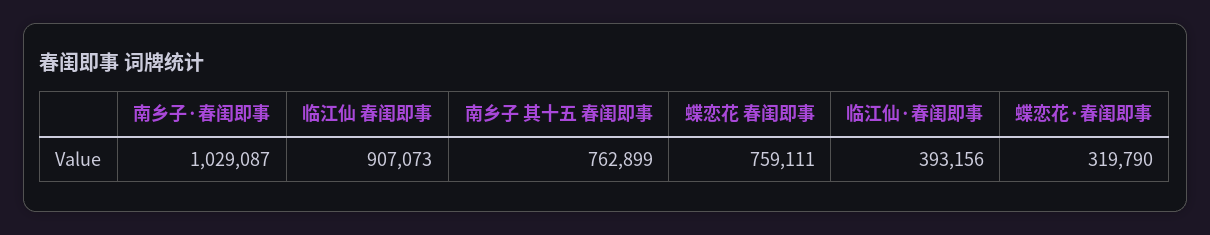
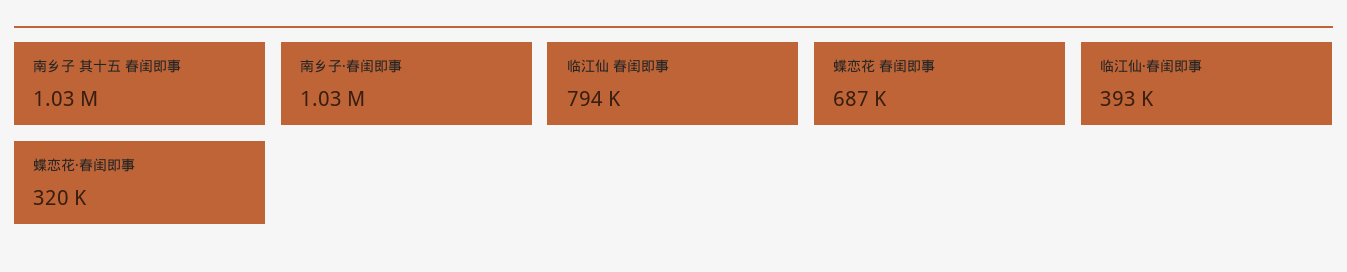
临江仙 春闺即事: 907073 -> 794000
南乡子 其十五 春闺即事: 762899 -> 1030000
蝶恋花 春闺即事: 759111 -> 687000

